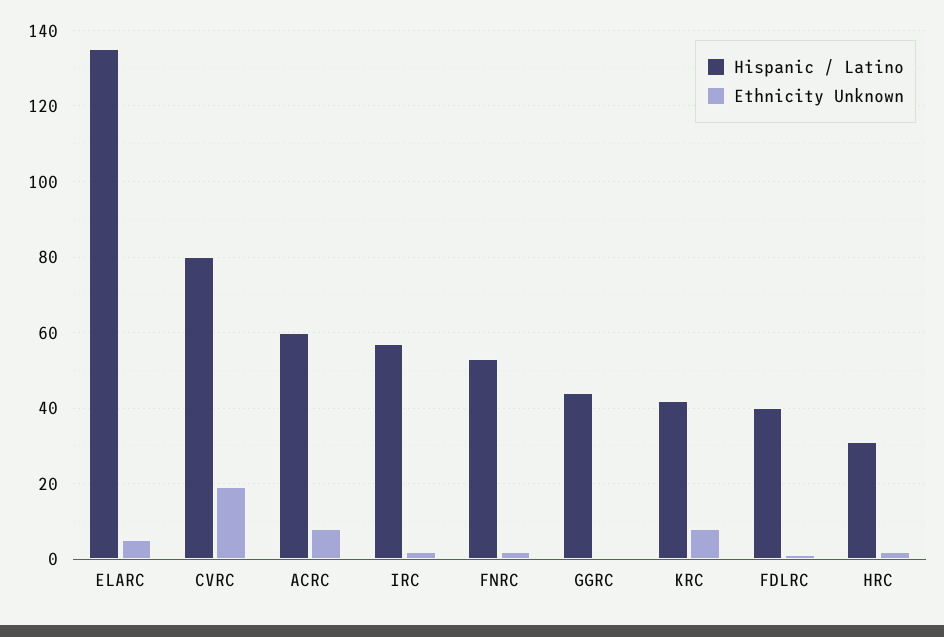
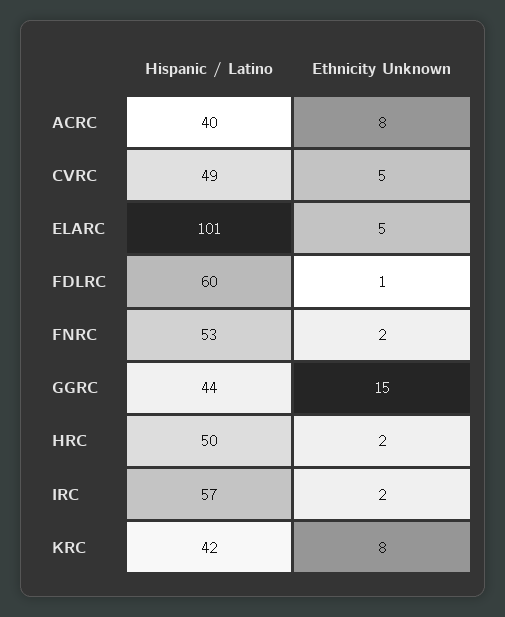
Hispanic / Latino, ELARC: 135 -> 101
Hispanic / Latino, CVRC: 80 -> 49
Ethnicity Unknown, CVRC: 20 -> 5
Hispanic / Latino, ACRC: 60 -> 40
Ethnicity Unknown, GGRC: 0 -> 15
Hispanic / Latino, FDLRC: 40 -> 60
Hispanic / Latino, HRC: 30 -> 50

